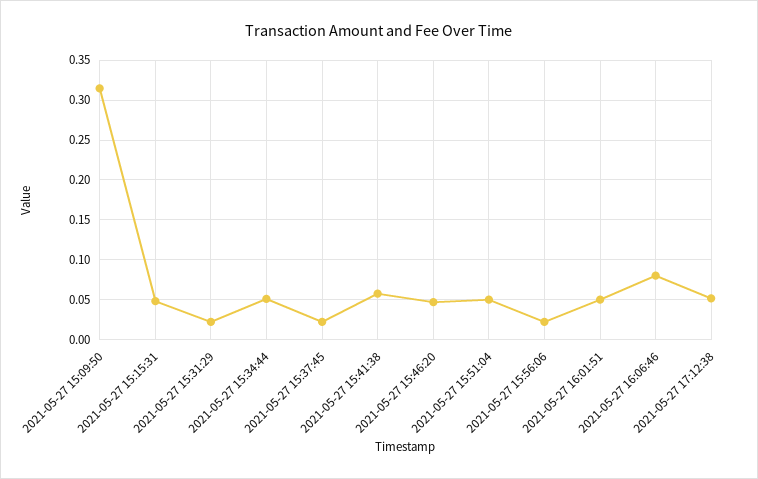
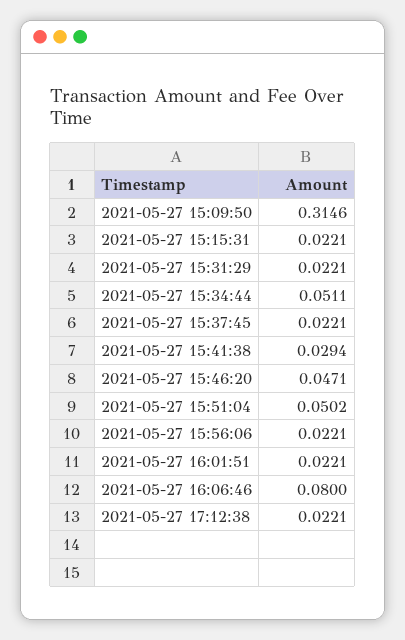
2021-05-27 15:15:31: 0.05 -> 0.0221
2021-05-27 15:41:38: 0.06 -> 0.0294
2021-05-27 16:01:51: 0.05 -> 0.0221
2021-05-27 17:12:38: 0.05 -> 0.0221

